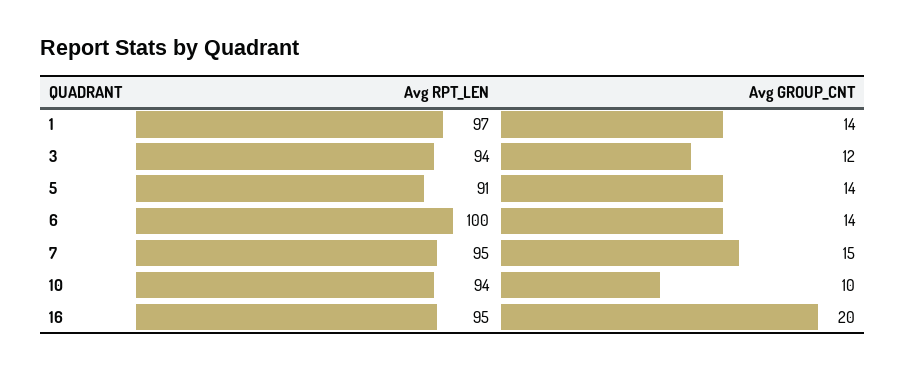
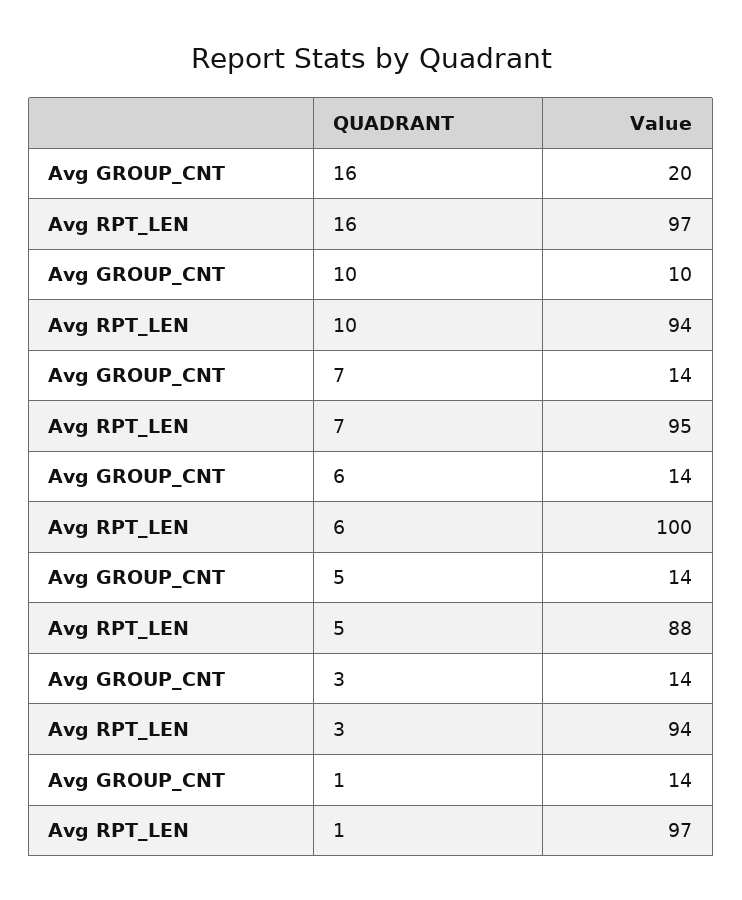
Avg GROUP_CNT, 3: 12 -> 14
Avg RPT_LEN, 5: 91 -> 88
Avg GROUP_CNT, 7: 15 -> 14
Avg RPT_LEN, 16: 95 -> 97

